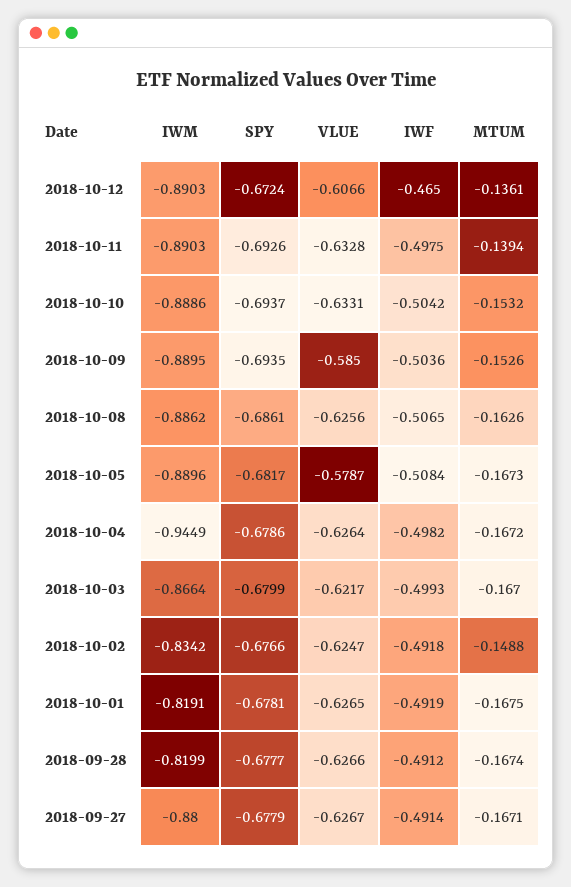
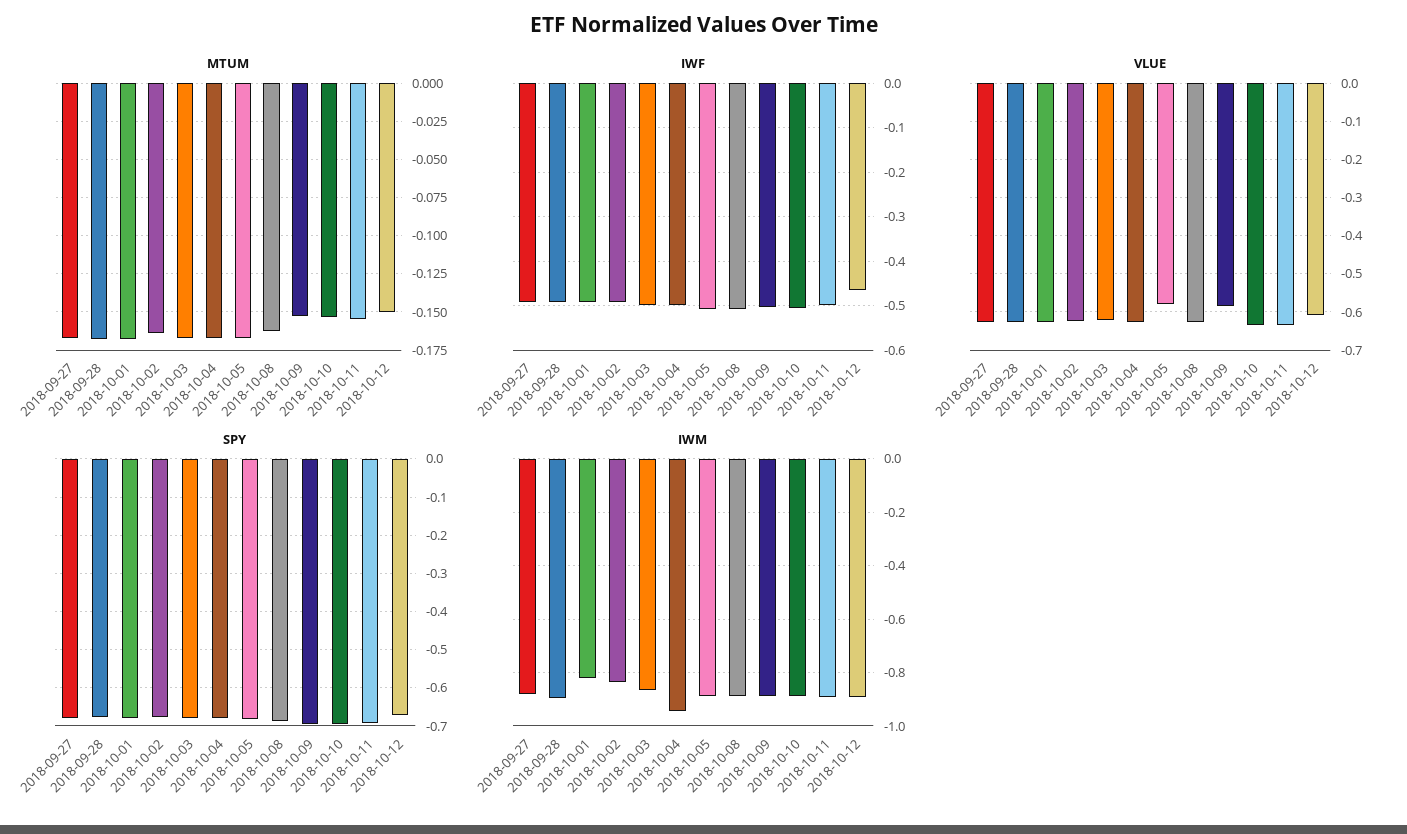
MTUM, 2018-10-12: -0.1361 -> -0.15
MTUM, 2018-10-11: -0.1394 -> -0.155
MTUM, 2018-10-02: -0.1488 -> -0.165
IWM, 2018-09-28: -0.8199 -> -0.9

